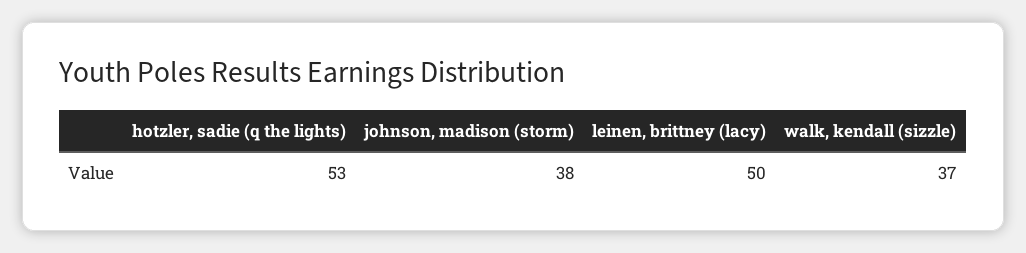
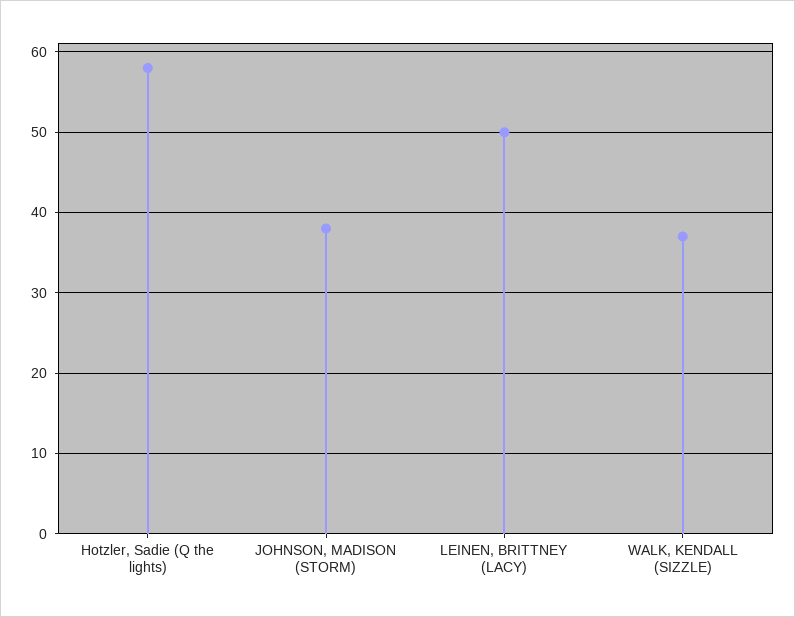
hotzler, sadie (q the lights): 53 -> 58

